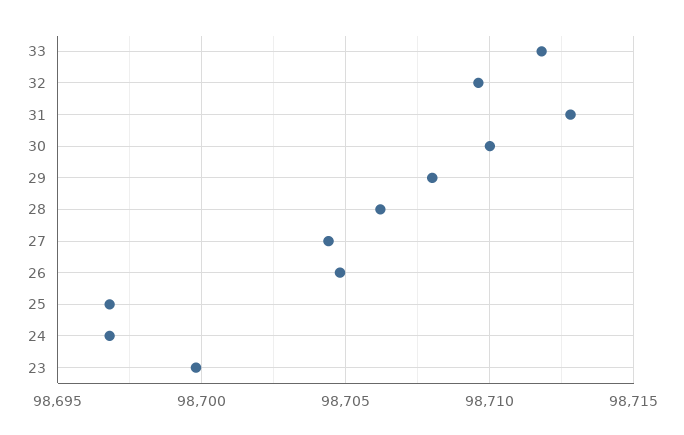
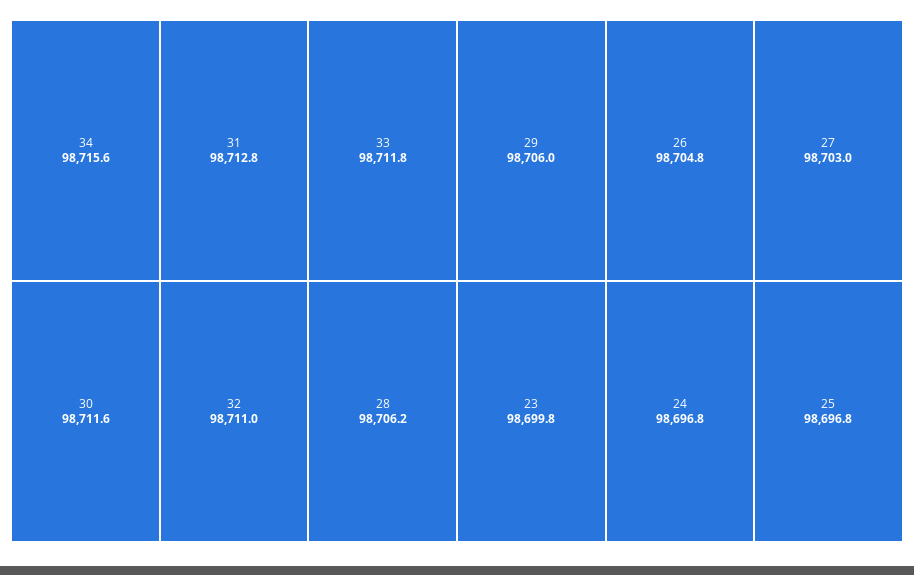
32: 98709.5 -> 98711
30: 98710 -> 98711.6
29: 98708 -> 98706
27: 98704.5 -> 98703
34: none -> 98715.6

